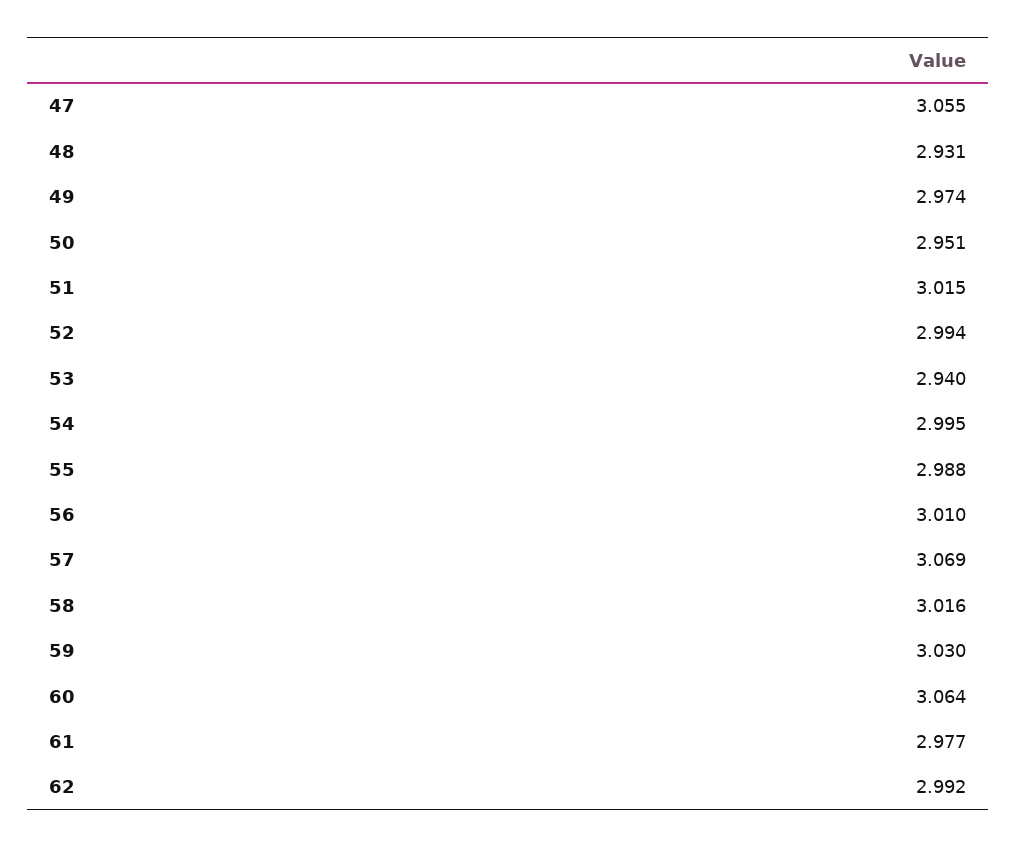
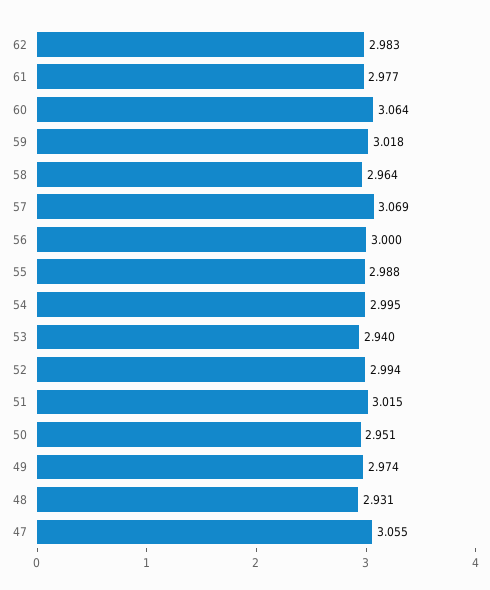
56: 3.01 -> 3
58: 3.016 -> 2.964
59: 3.03 -> 3.018
62: 2.992 -> 2.983

